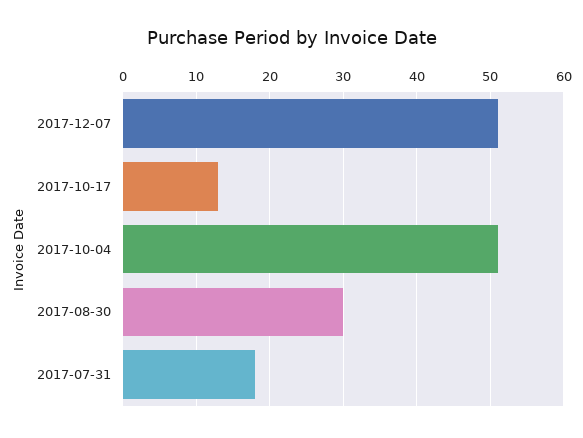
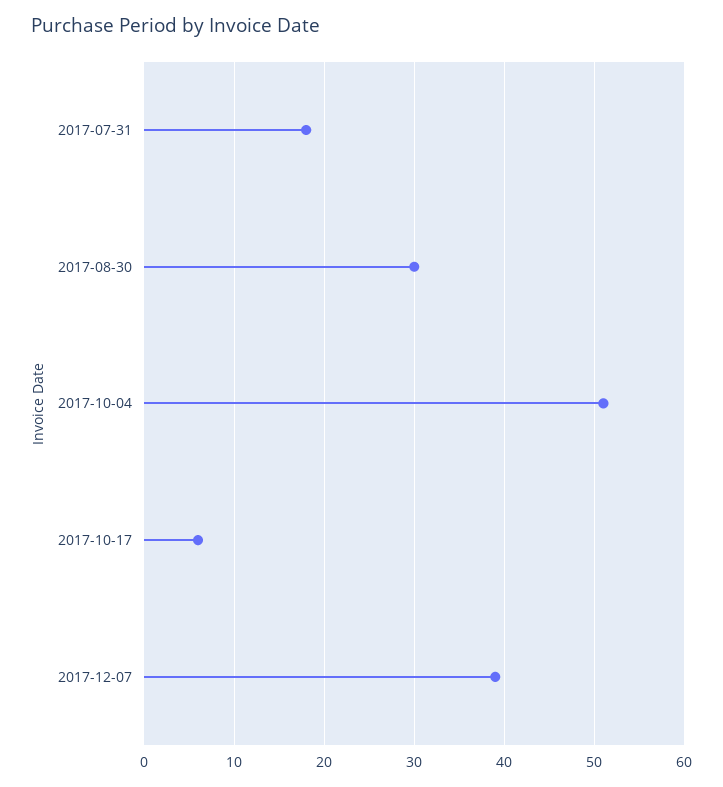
2017-12-07: 51 -> 39
2017-10-17: 13 -> 6

